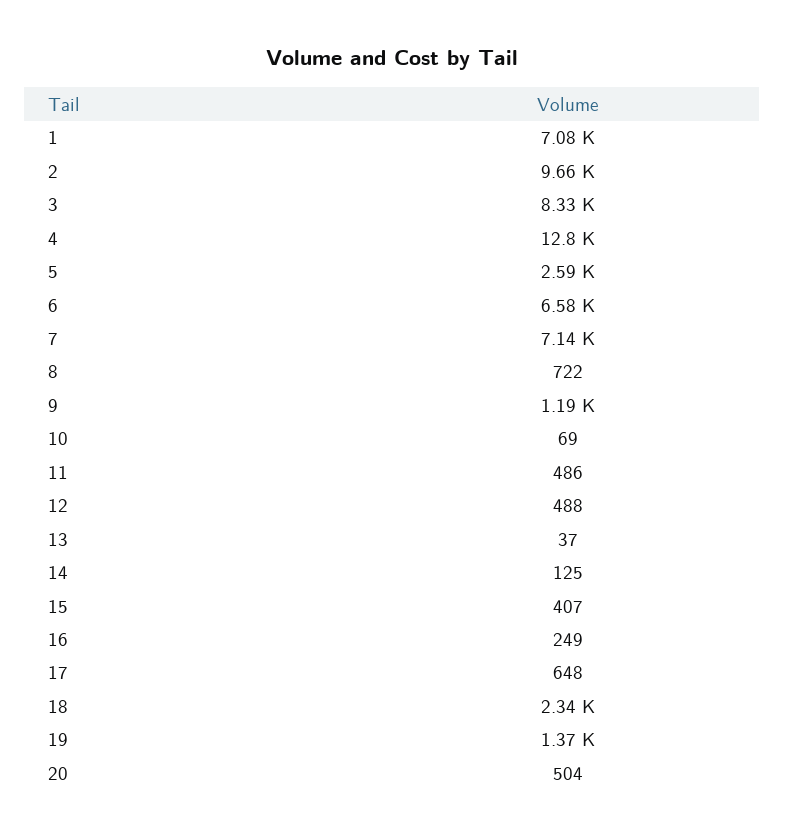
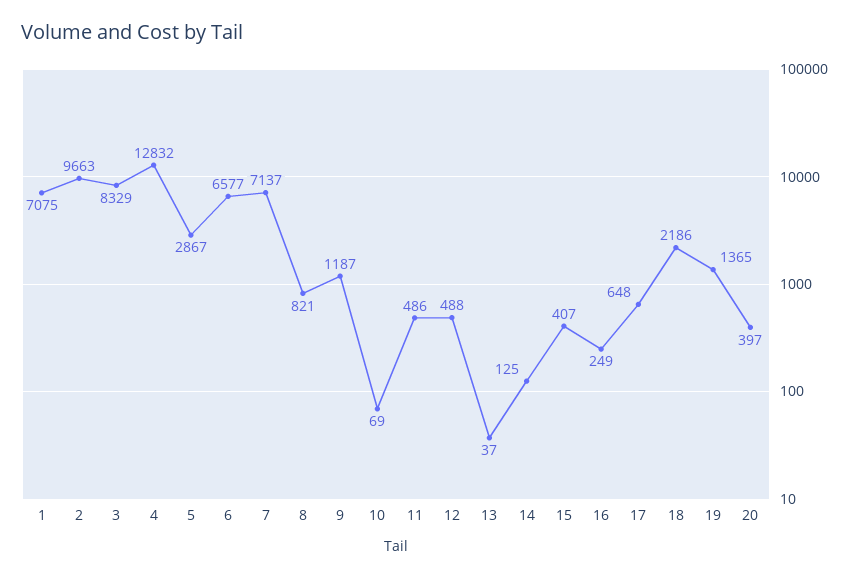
5: 2590 -> 2867
8: 722 -> 821
18: 2340 -> 2186
20: 504 -> 397

